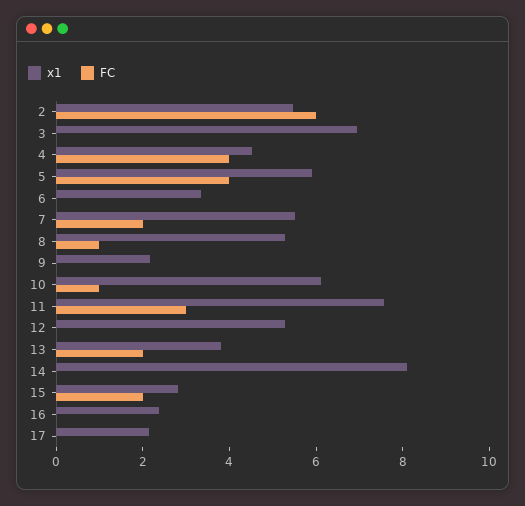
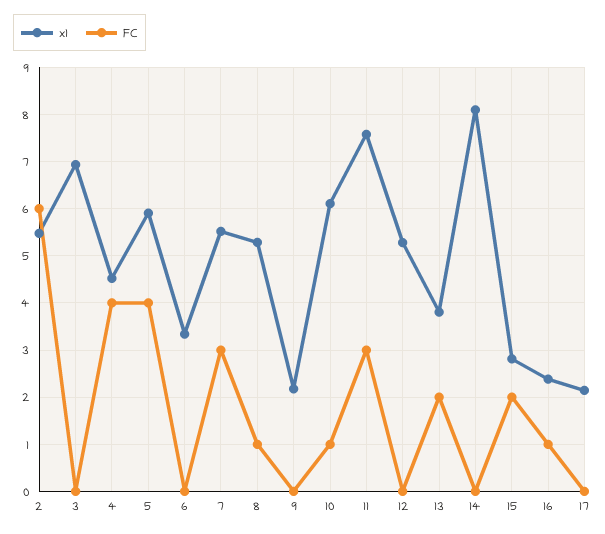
FC, 7: 2 -> 3
FC, 16: 0 -> 1

